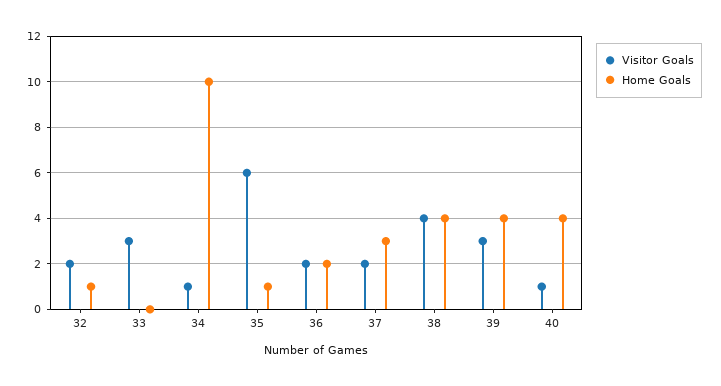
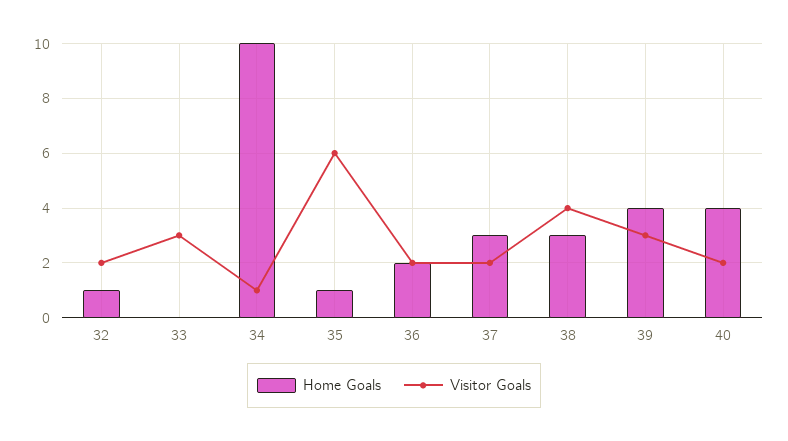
Home Goals, 38: 4 -> 3
Visitor Goals, 40: 1 -> 2

